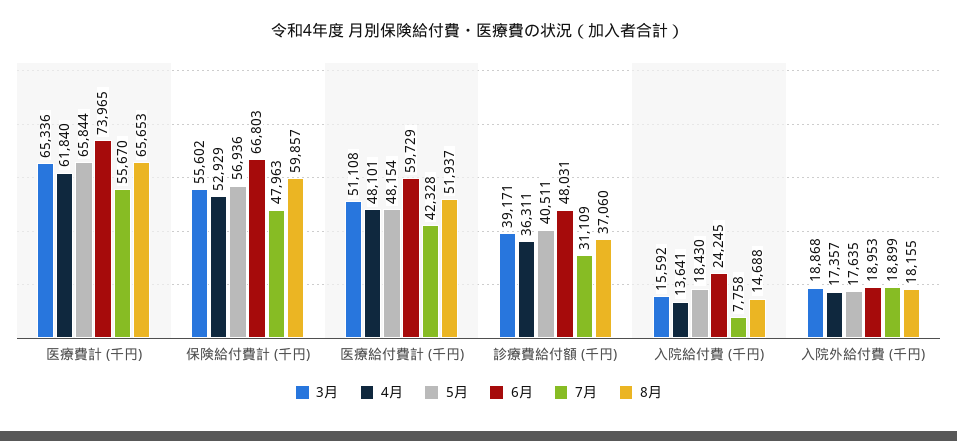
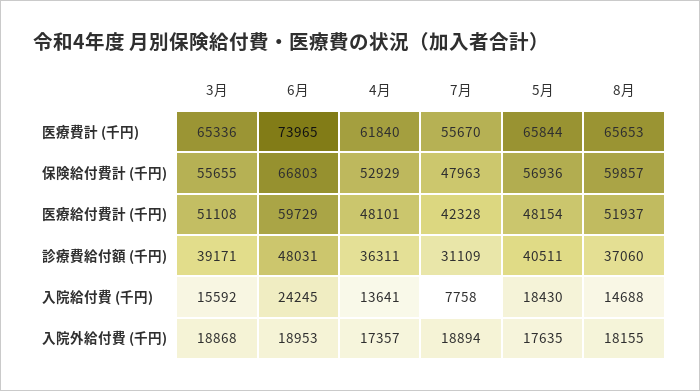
3月, 保険給付費計 (千円): 55602 -> 55655
7月, 入院外給付費 (千円): 18899 -> 18894

